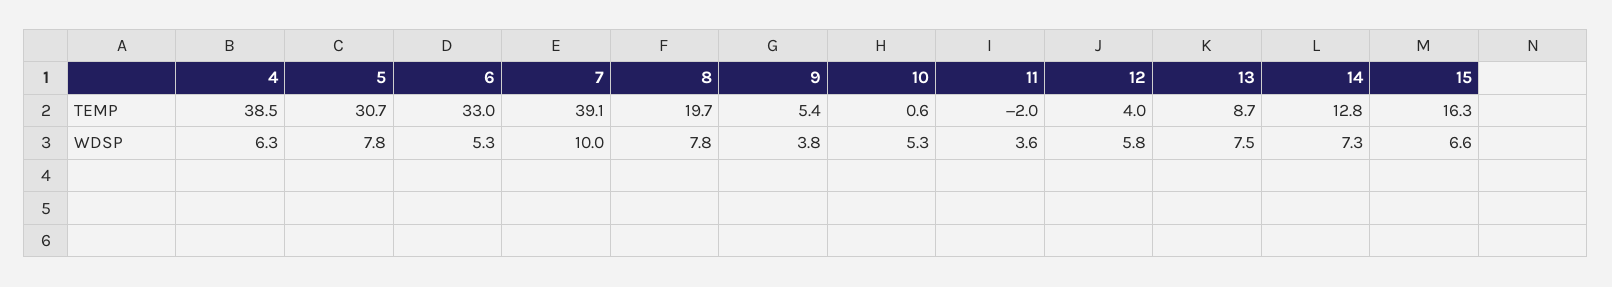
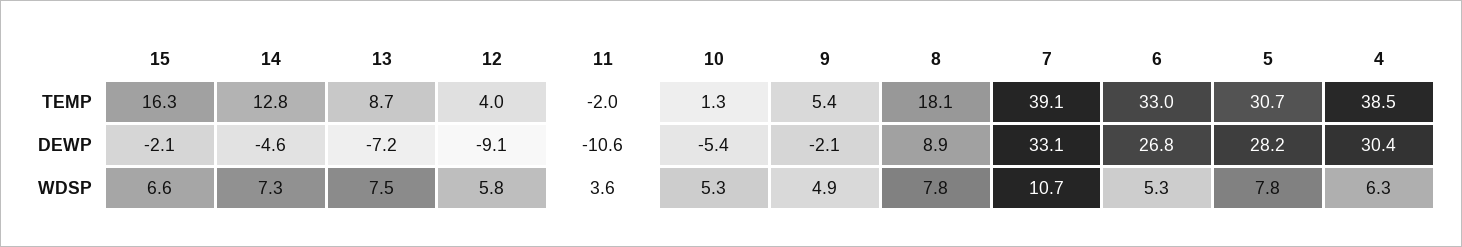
8, TEMP: 19.7 -> 18.1
10, TEMP: 0.6 -> 1.3
7, WDSP: 10 -> 10.7
9, WDSP: 3.8 -> 4.9
15, DEWP: none -> -2.1
14, DEWP: none -> -4.6
13, DEWP: none -> -7.2
12, DEWP: none -> -9.1
11, DEWP: none -> -10.6
10, DEWP: none -> -5.4
9, DEWP: none -> -2.1
8, DEWP: none -> 8.9
7, DEWP: none -> 33.1
6, DEWP: none -> 26.8
5, DEWP: none -> 28.2
4, DEWP: none -> 30.4

